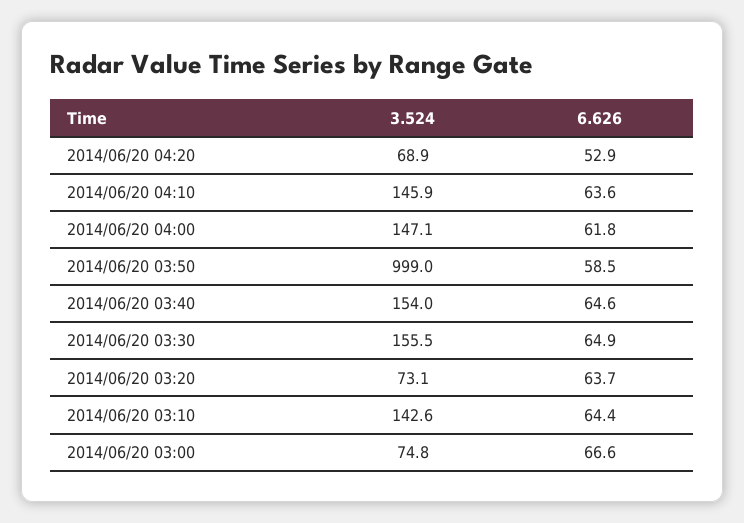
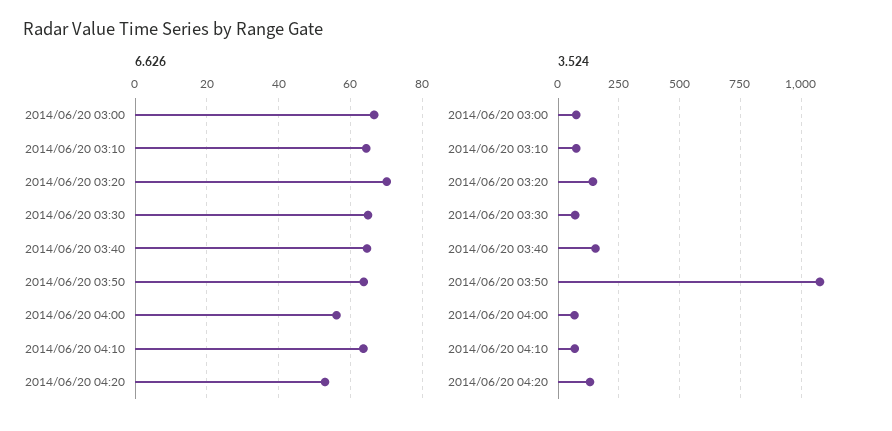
3.524, 2014/06/20 04:20: 68.9 -> 125
3.524, 2014/06/20 04:10: 145.9 -> 75
3.524, 2014/06/20 04:00: 147.1 -> 75
6.626, 2014/06/20 04:00: 61.8 -> 56
3.524, 2014/06/20 03:50: 999 -> 1075
6.626, 2014/06/20 03:50: 58.5 -> 64
3.524, 2014/06/20 03:30: 155.5 -> 75
3.524, 2014/06/20 03:20: 73.1 -> 150
6.626, 2014/06/20 03:20: 63.7 -> 70
3.524, 2014/06/20 03:10: 142.6 -> 75

